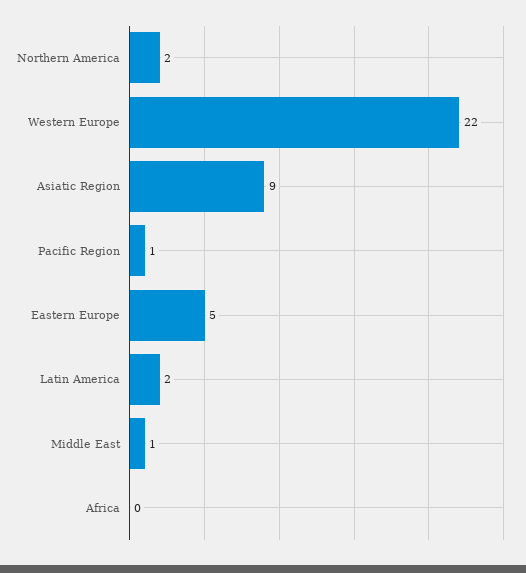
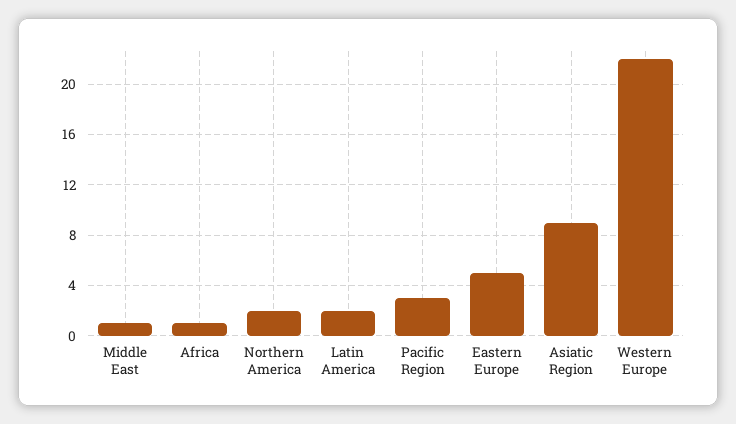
Pacific Region: 1 -> 3
Africa: 0 -> 1

